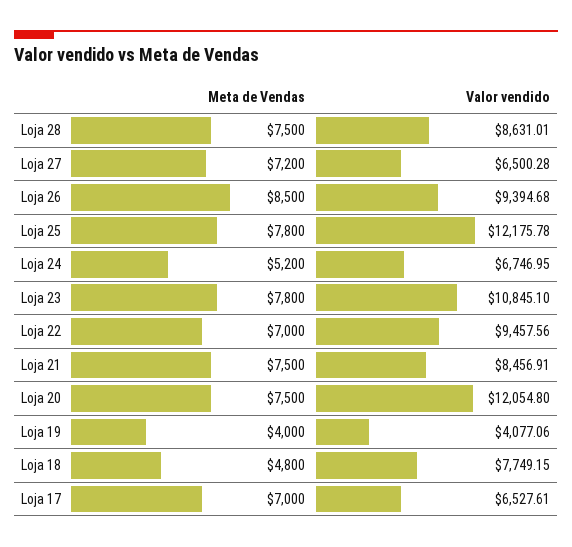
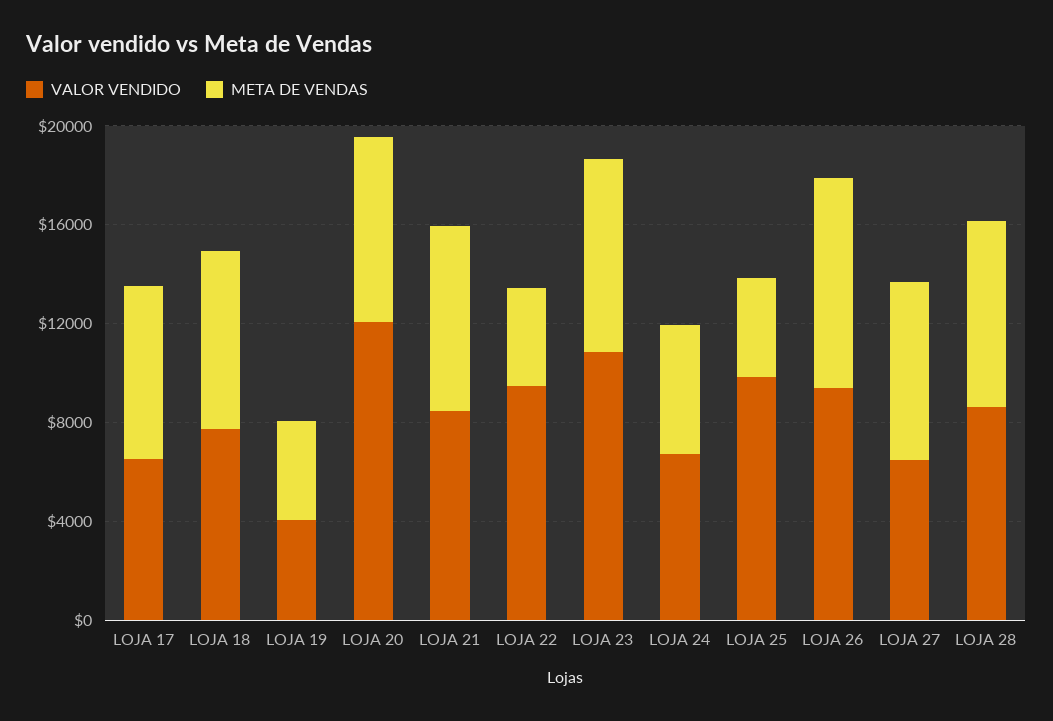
Meta de Vendas, Loja 25: 7800 -> 4000
Valor vendido, Loja 25: 12175.78 -> 10000
Meta de Vendas, Loja 22: 7000 -> 4000
Meta de Vendas, Loja 18: 4800 -> 7000

